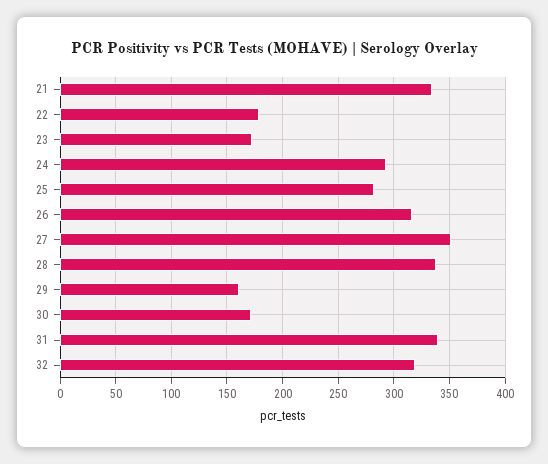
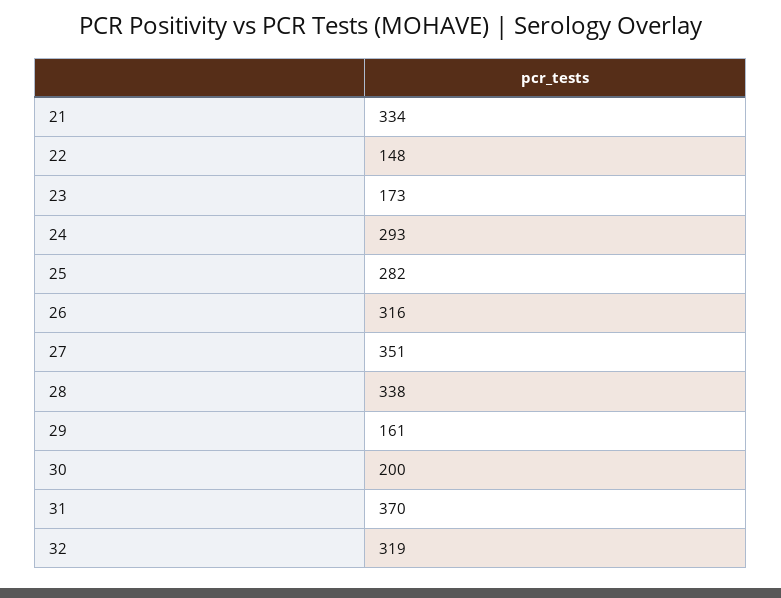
22: 180 -> 148
30: 170 -> 200
31: 340 -> 370

